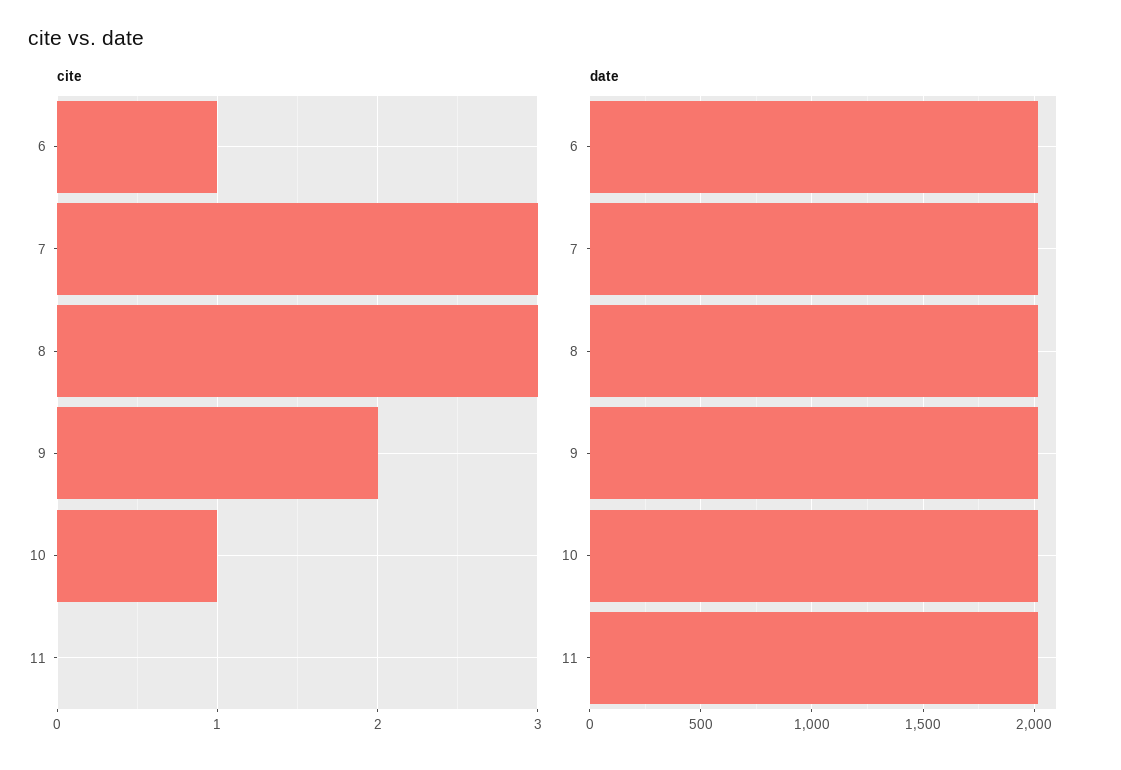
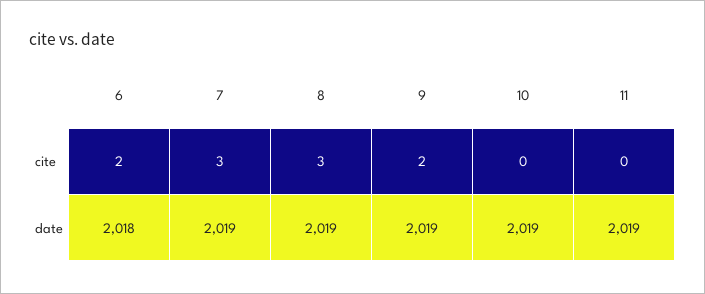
cite, 6: 1 -> 2
cite, 10: 1 -> 0

